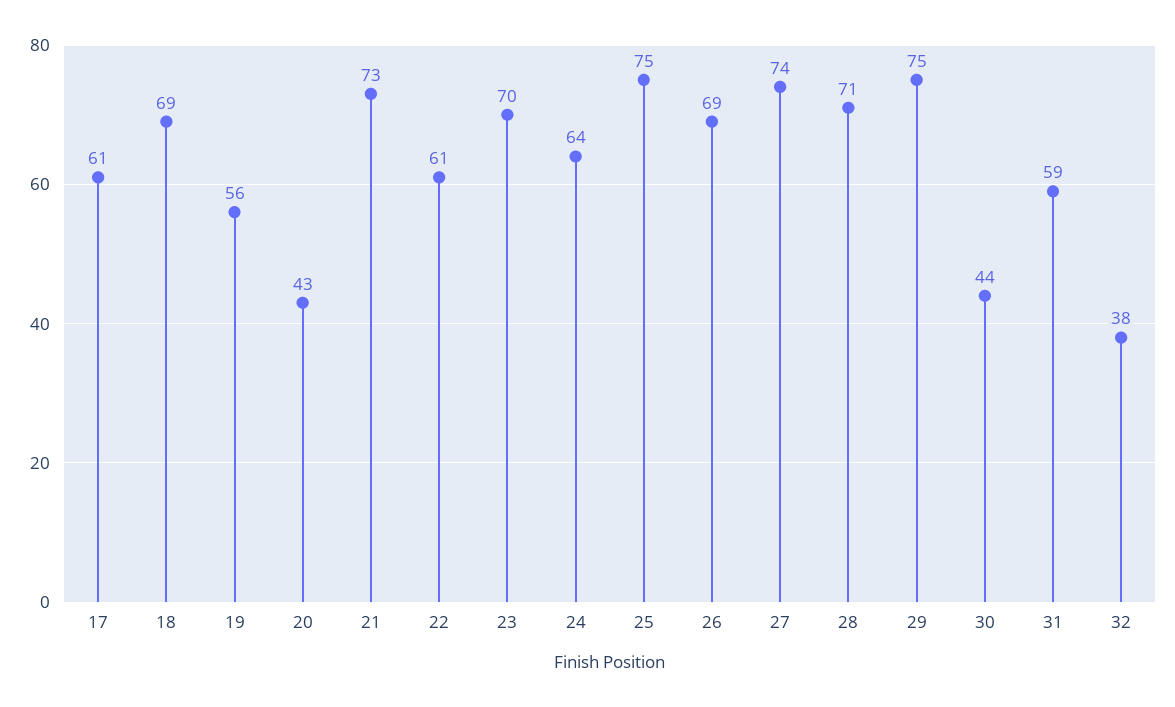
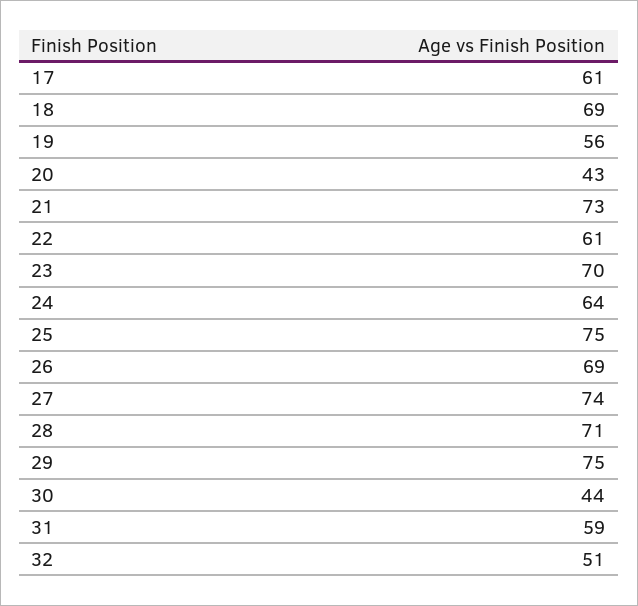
32: 38 -> 51

